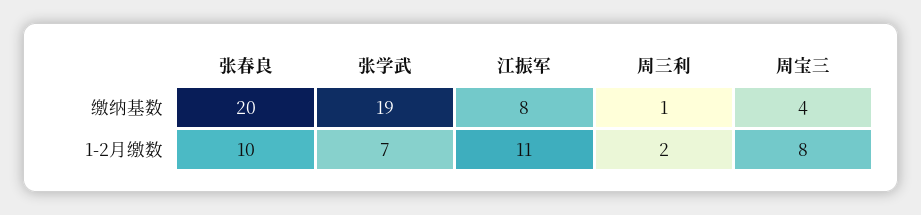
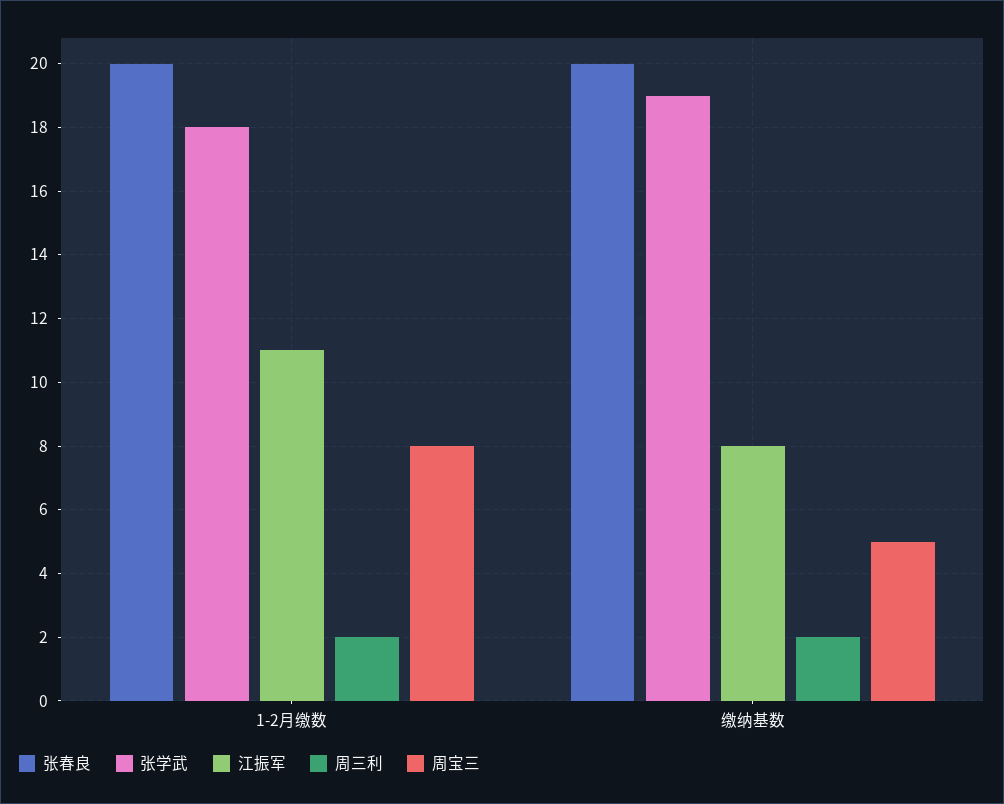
周三利, 缴纳基数: 1 -> 2
周宝三, 缴纳基数: 4 -> 5
张春良, 1-2月缴数: 10 -> 20
张学武, 1-2月缴数: 7 -> 18

